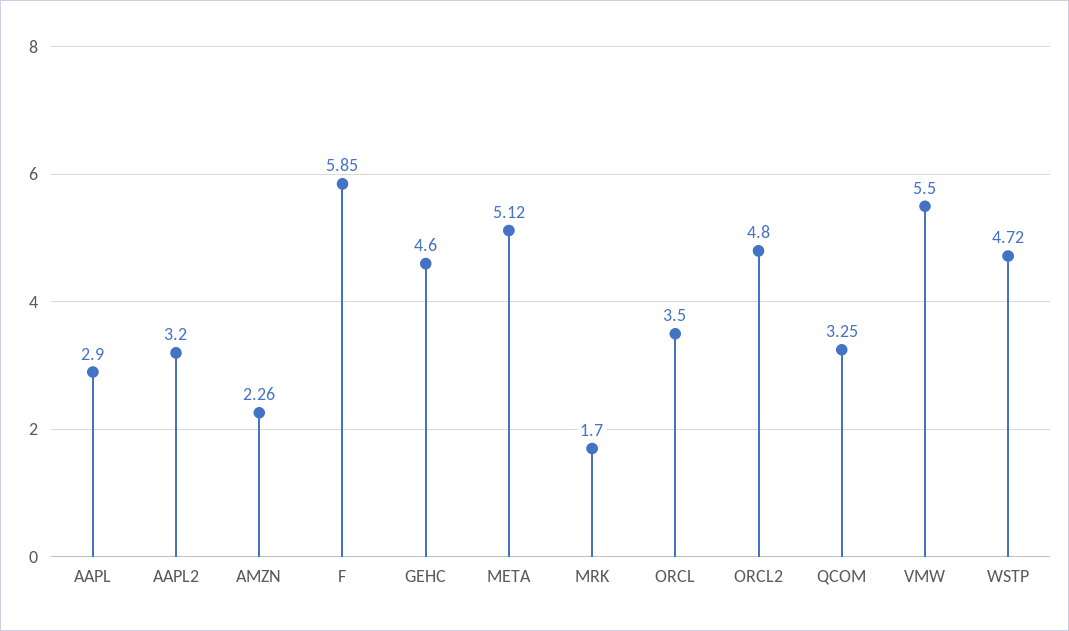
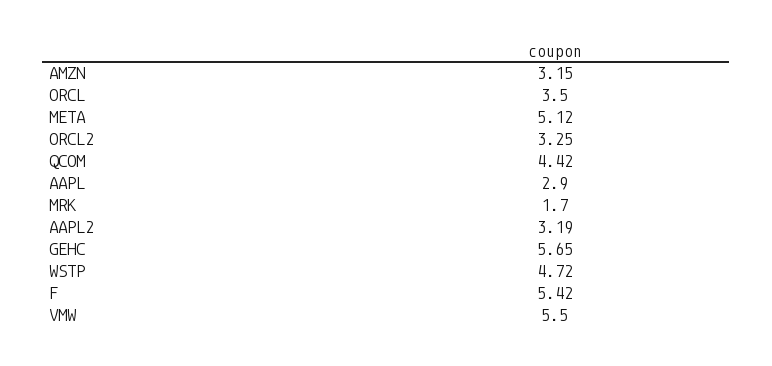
AAPL2: 3.2 -> 3.19
AMZN: 2.26 -> 3.15
F: 5.85 -> 5.42
GEHC: 4.6 -> 5.65
ORCL2: 4.8 -> 3.25
QCOM: 3.25 -> 4.42

